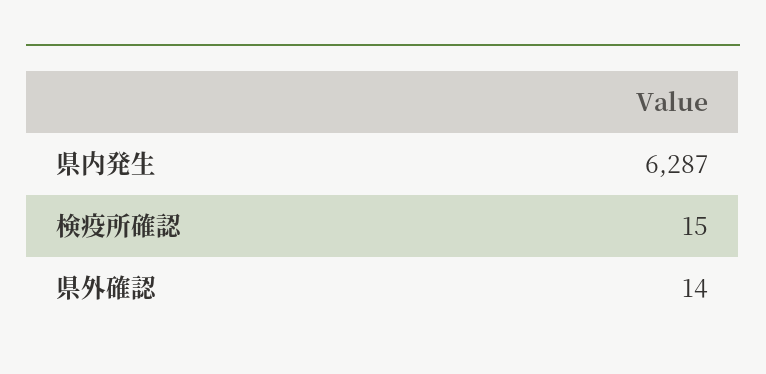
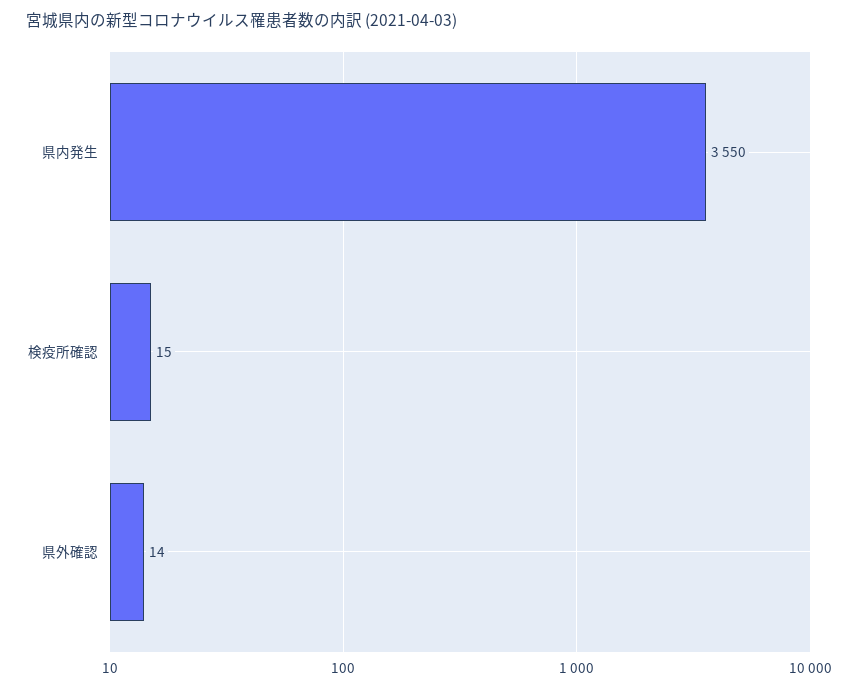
県内発生: 6287 -> 3550

